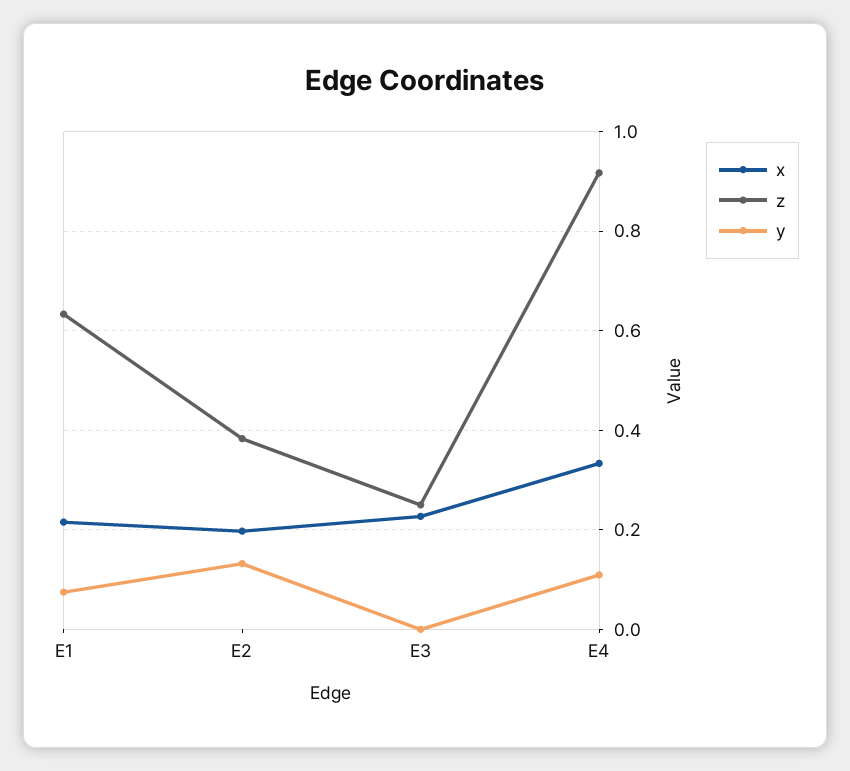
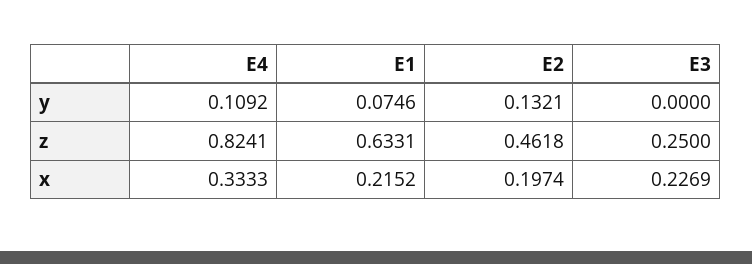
z, E2: 0.38 -> 0.4618
z, E4: 0.92 -> 0.8241

